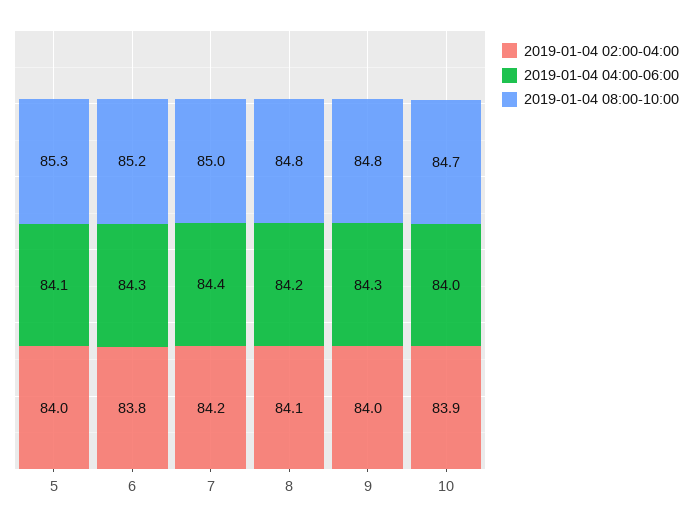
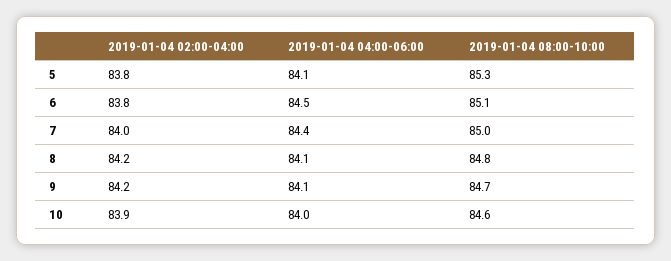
2019-01-04 02:00-04:00, 5: 84 -> 83.8
2019-01-04 04:00-06:00, 6: 84.3 -> 84.5
2019-01-04 08:00-10:00, 6: 85.2 -> 85.1
2019-01-04 02:00-04:00, 7: 84.2 -> 84
2019-01-04 02:00-04:00, 8: 84.1 -> 84.2
2019-01-04 04:00-06:00, 8: 84.2 -> 84.1
2019-01-04 02:00-04:00, 9: 84 -> 84.2
2019-01-04 04:00-06:00, 9: 84.3 -> 84.1
2019-01-04 08:00-10:00, 9: 84.8 -> 84.7
2019-01-04 08:00-10:00, 10: 84.7 -> 84.6

